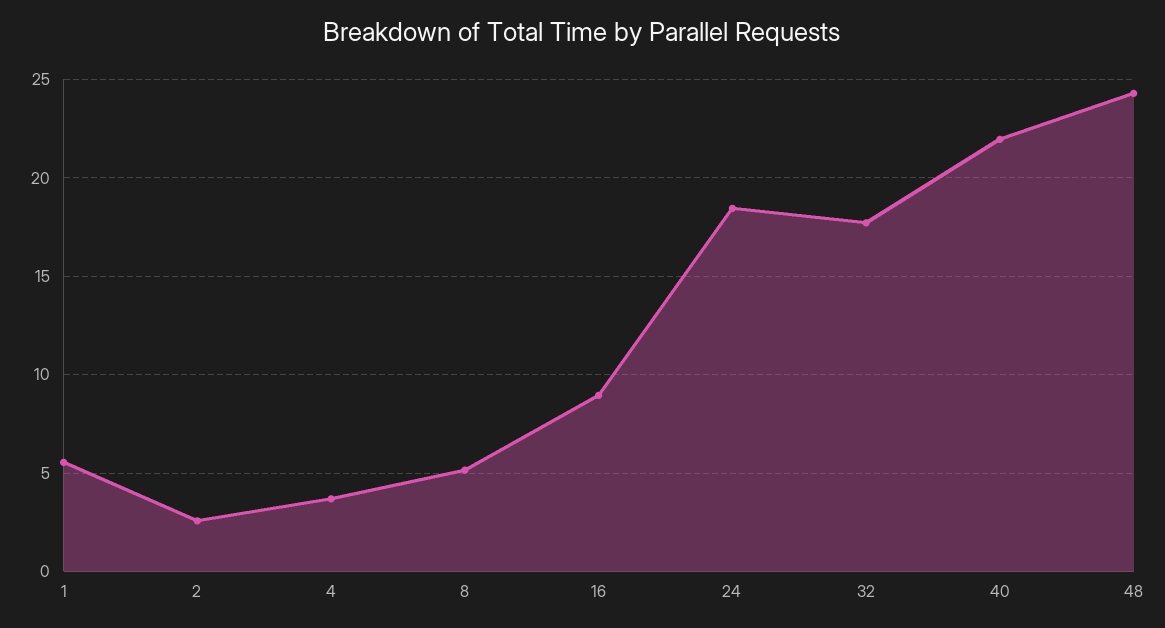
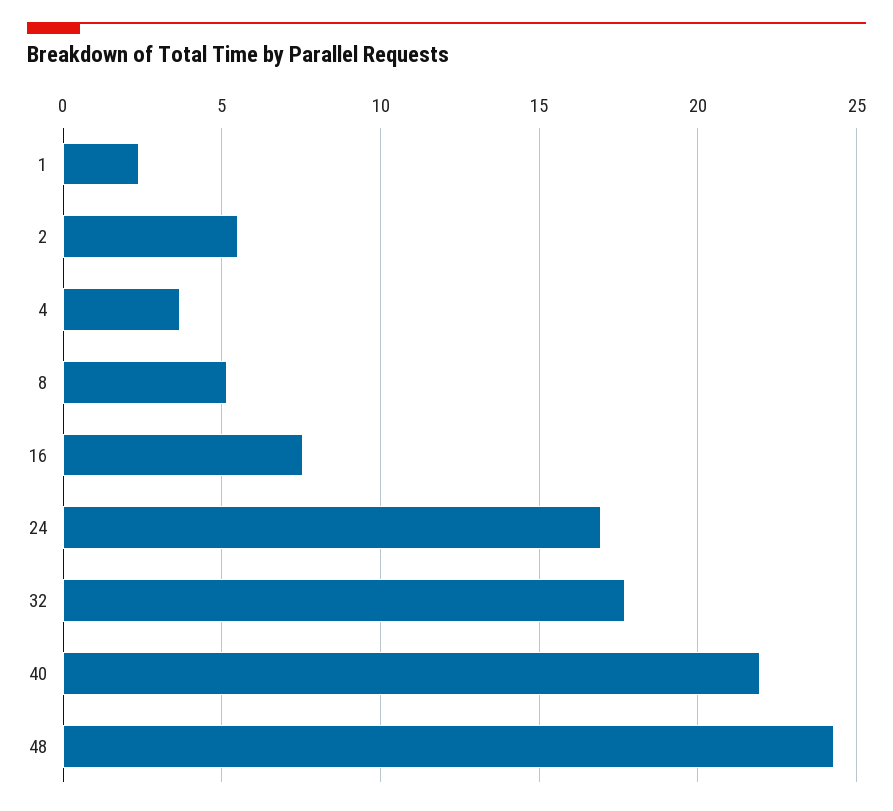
1: 5.5 -> 2.5
2: 2.5 -> 5.5
16: 9 -> 7.5
24: 18.5 -> 17

